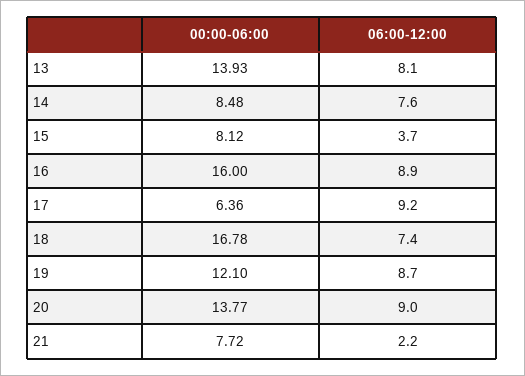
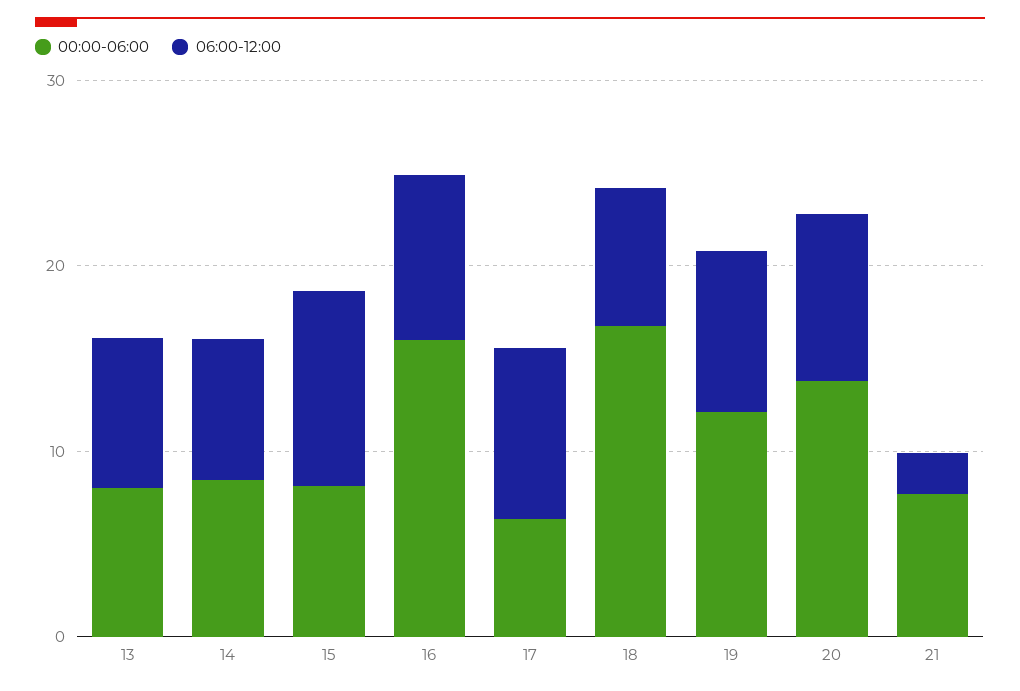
00:00-06:00, 13: 13.93 -> 8
06:00-12:00, 15: 3.7 -> 10

